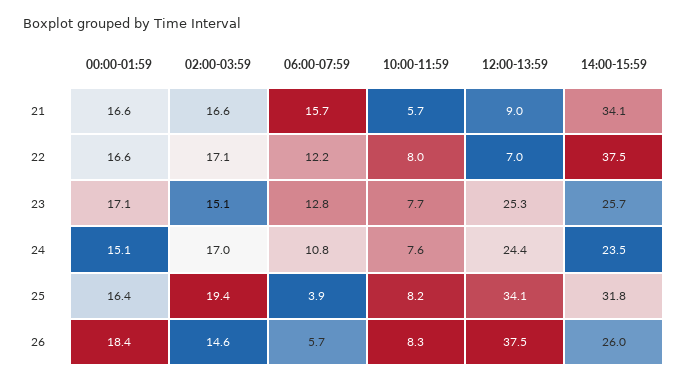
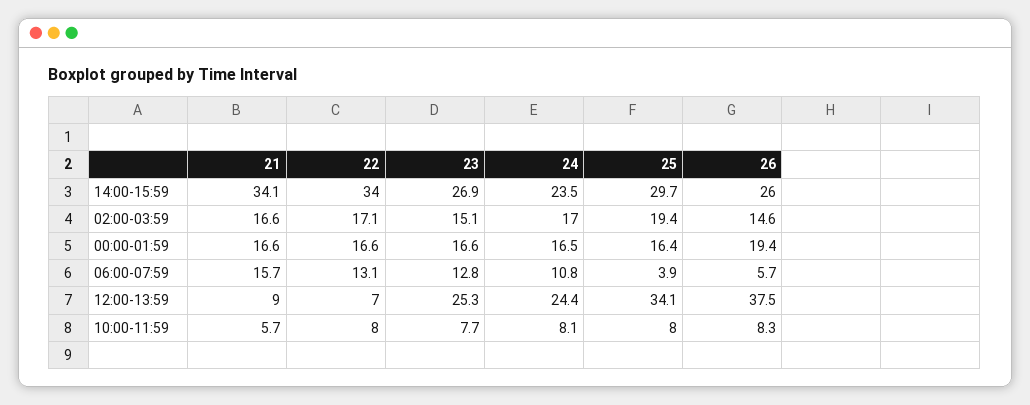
06:00-07:59, 22: 12.2 -> 13.1
14:00-15:59, 22: 37.5 -> 34
00:00-01:59, 23: 17.1 -> 16.6
14:00-15:59, 23: 25.7 -> 26.9
00:00-01:59, 24: 15.1 -> 16.5
10:00-11:59, 24: 7.6 -> 8.1
10:00-11:59, 25: 8.2 -> 8
14:00-15:59, 25: 31.8 -> 29.7
00:00-01:59, 26: 18.4 -> 19.4

